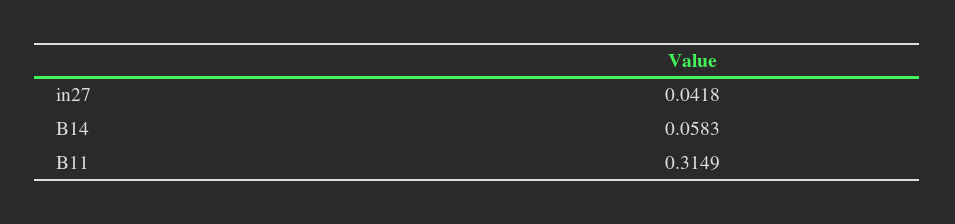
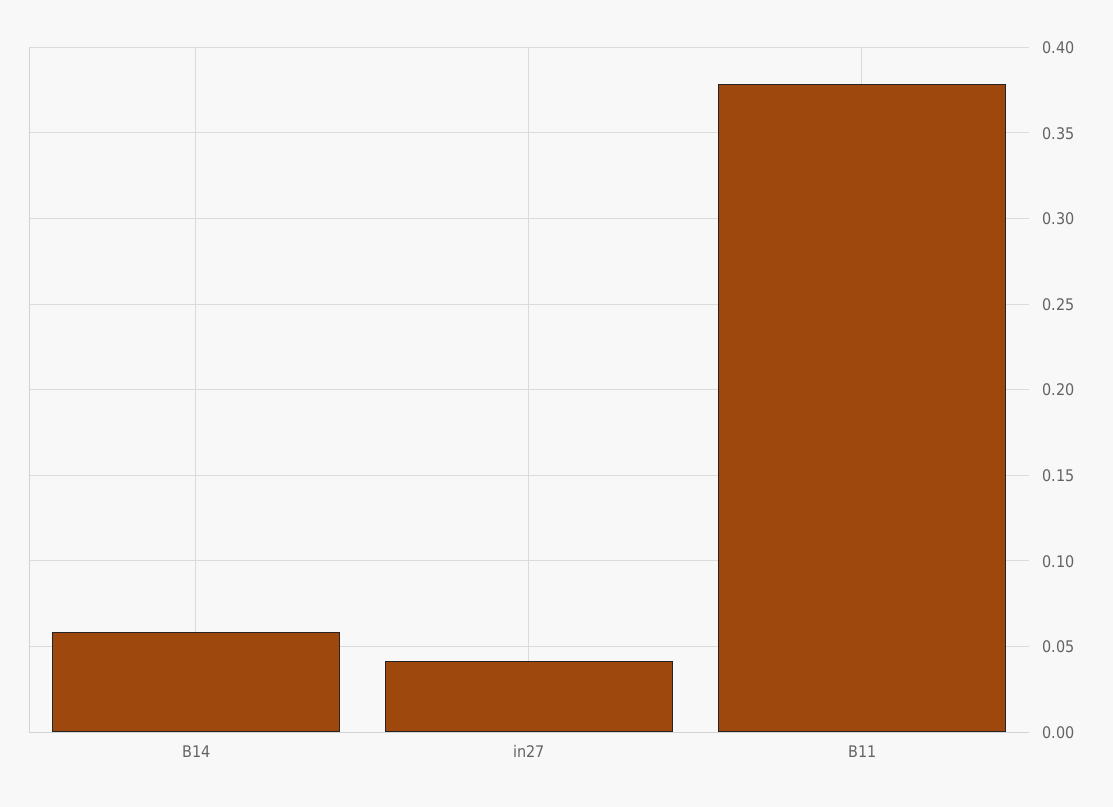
B11: 0.3149 -> 0.38

